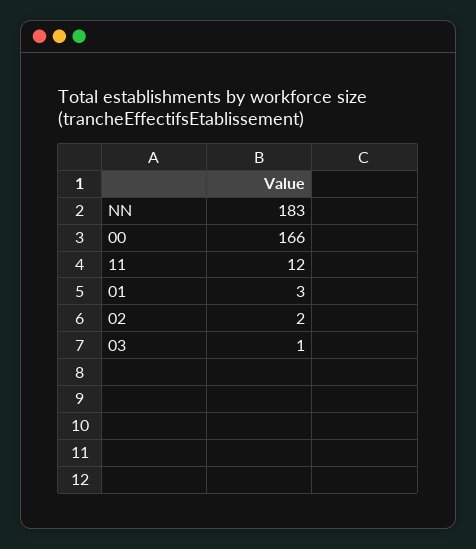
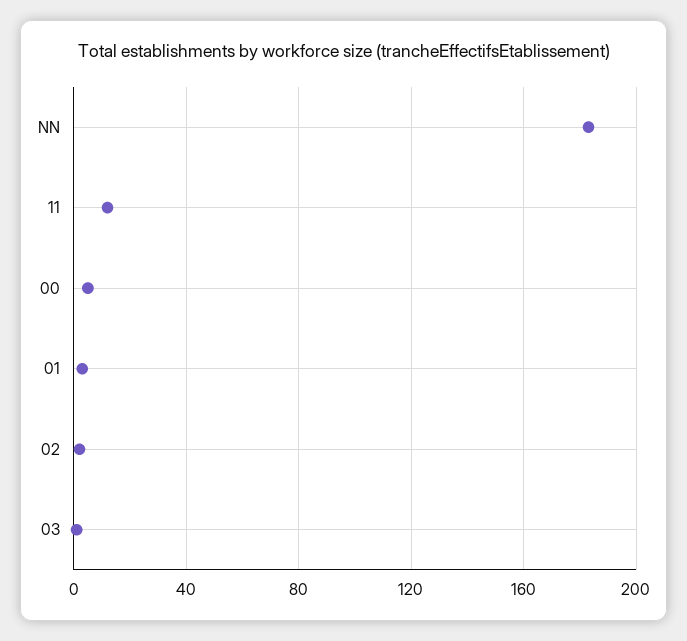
00: 166 -> 5

